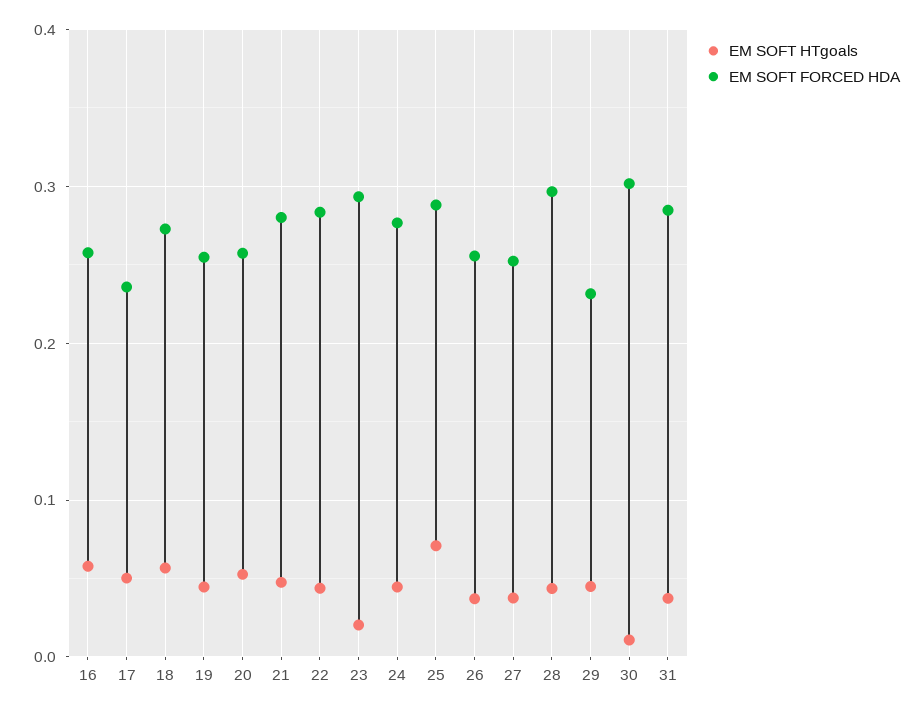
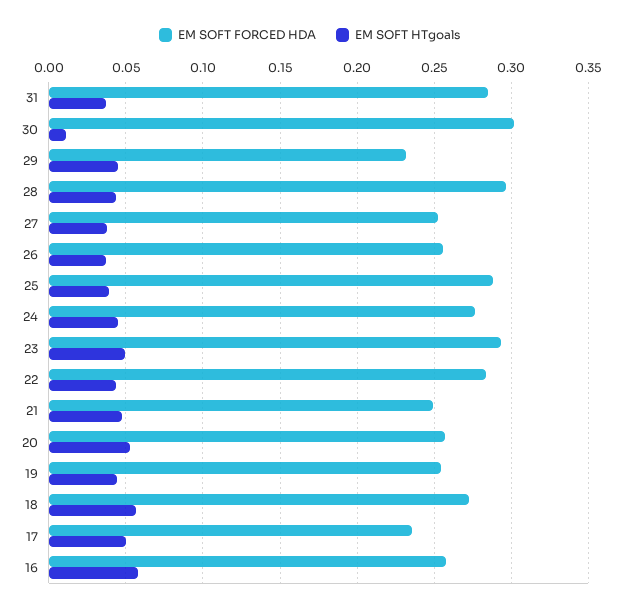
EM SOFT FORCED HDA, 21: 0.28 -> 0.25
EM SOFT HTgoals, 23: 0.02 -> 0.05
EM SOFT HTgoals, 25: 0.07 -> 0.04

